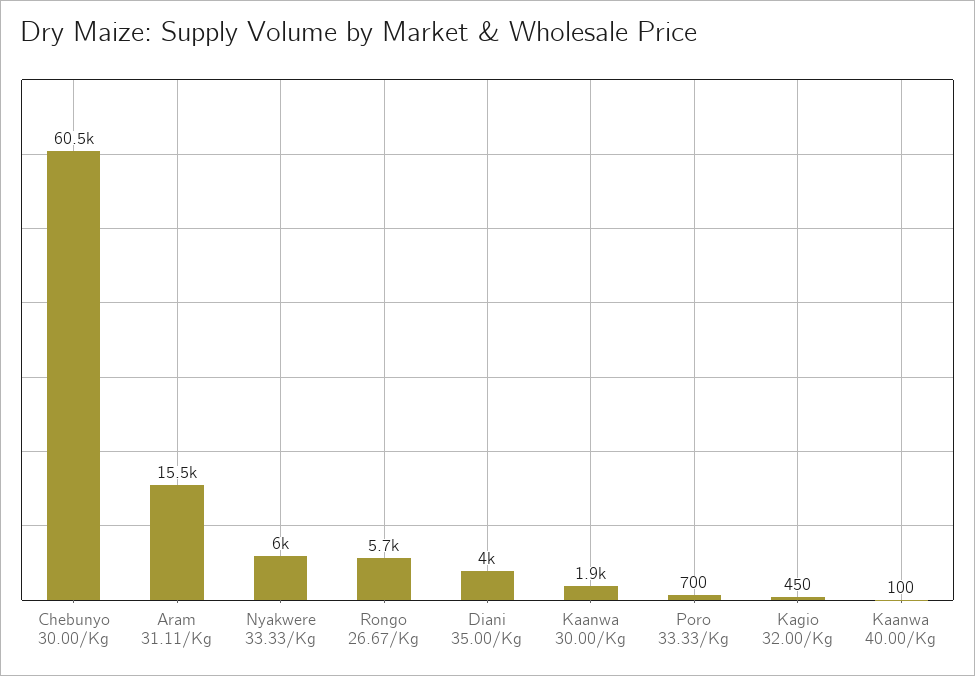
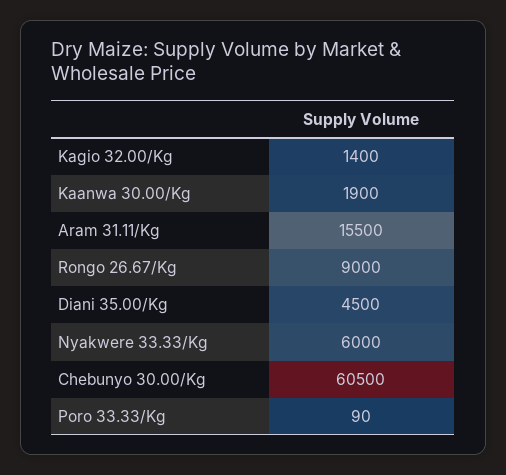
Rongo 26.67/Kg: 5700 -> 9000
Diani 35.00/Kg: 4000 -> 4500
Poro 33.33/Kg: 700 -> 90
Kagio 32.00/Kg: 450 -> 1400
Kaanwa 40.00/Kg: 100 -> none

